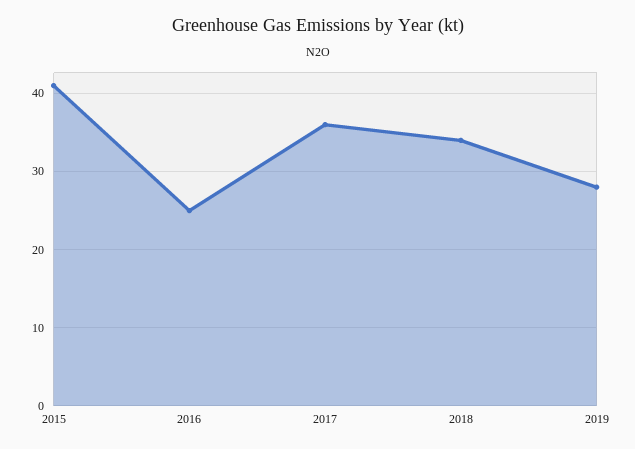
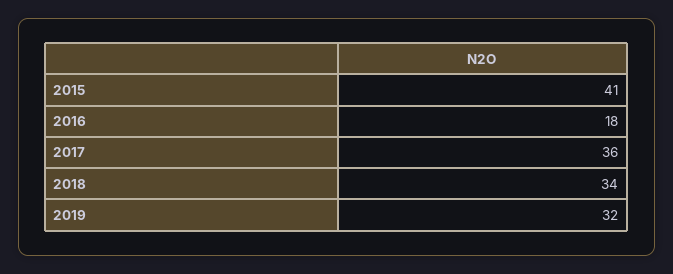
2016: 25 -> 18
2019: 28 -> 32

